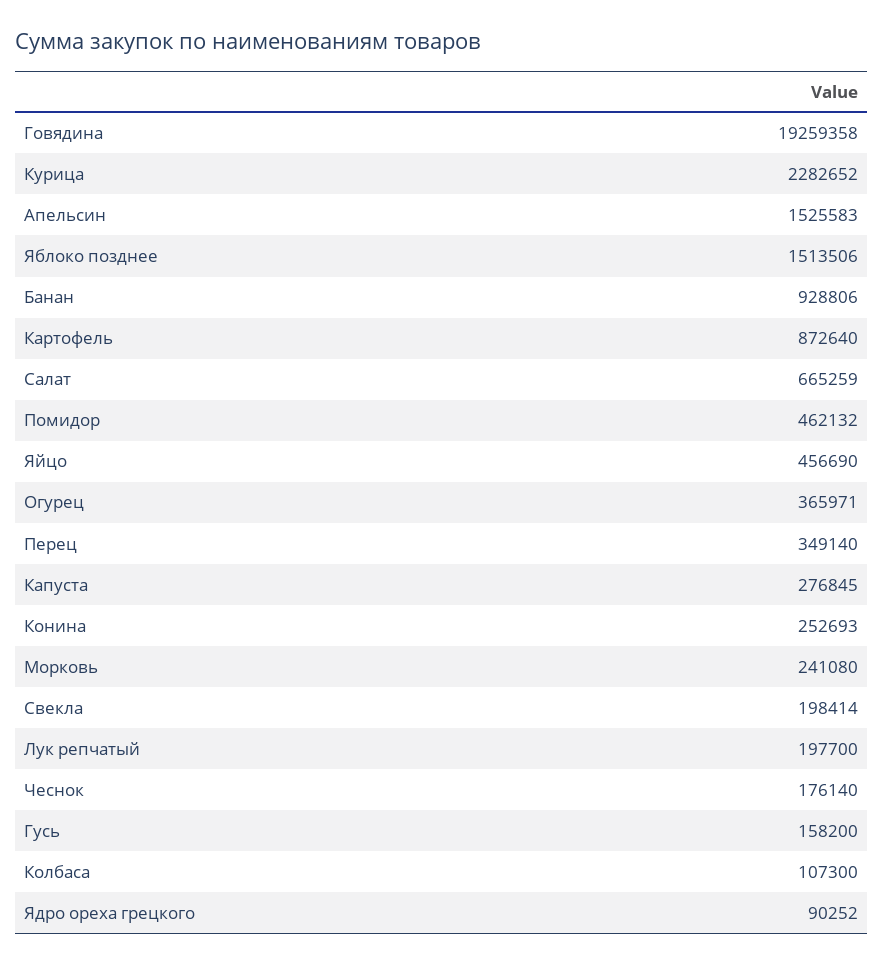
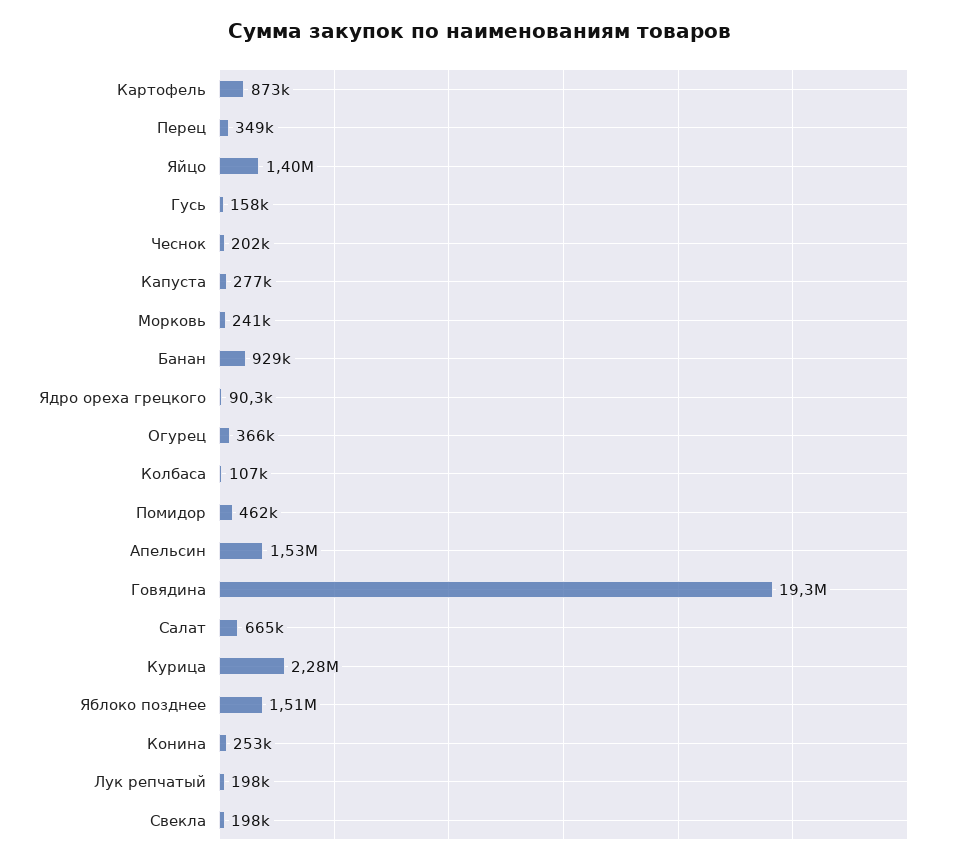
Яйцо: 456690 -> 1400000
Чеснок: 176140 -> 202000

